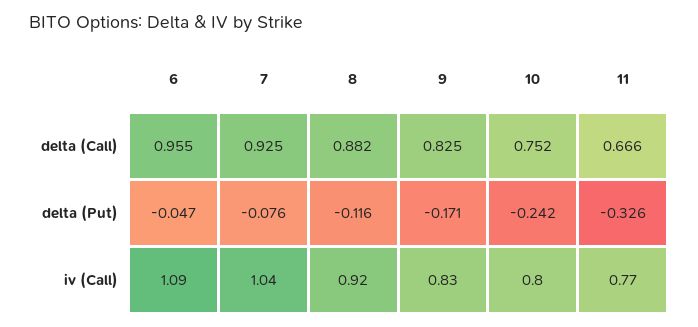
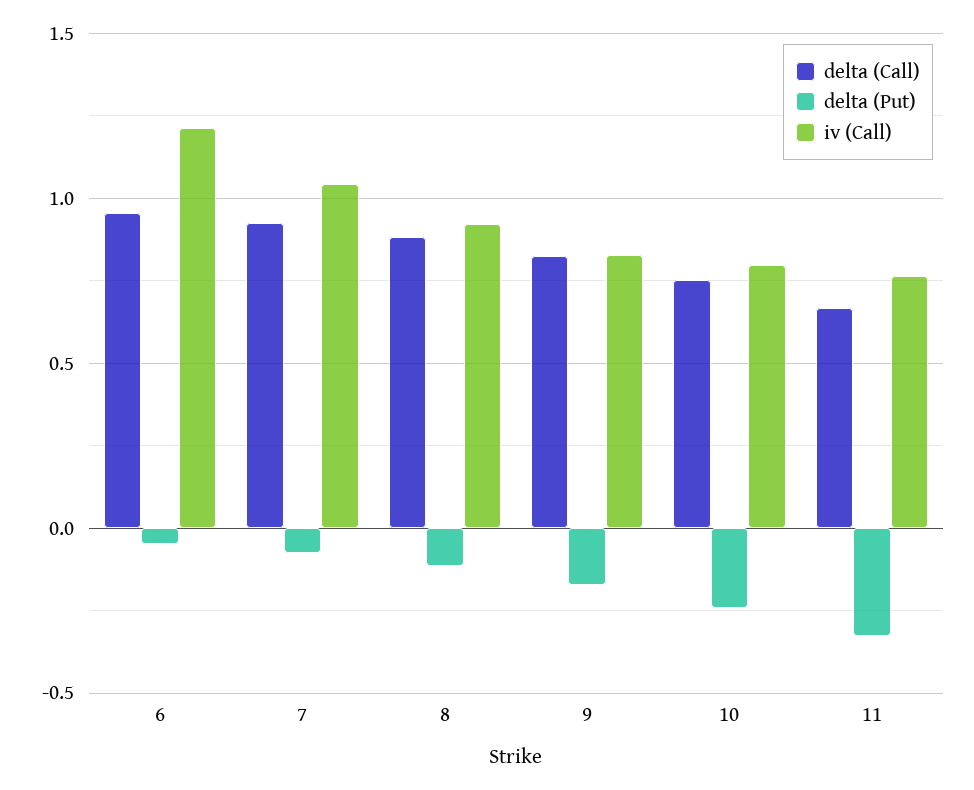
iv (Call), 6: 1.09 -> 1.2

